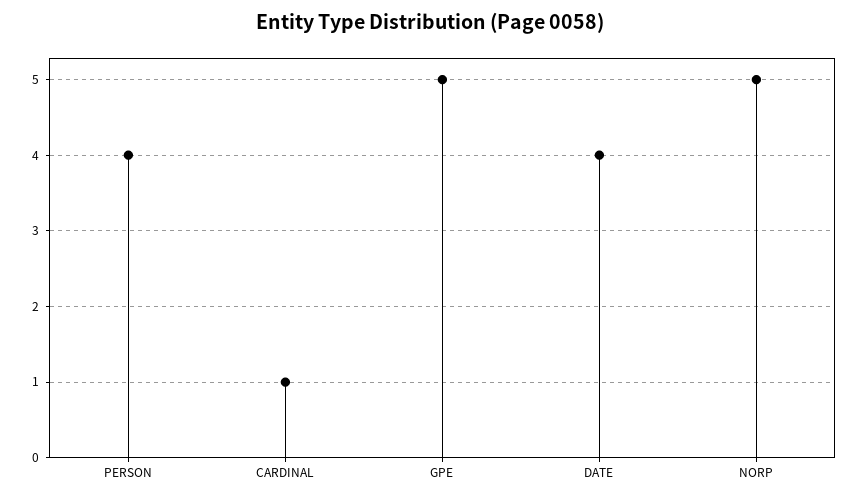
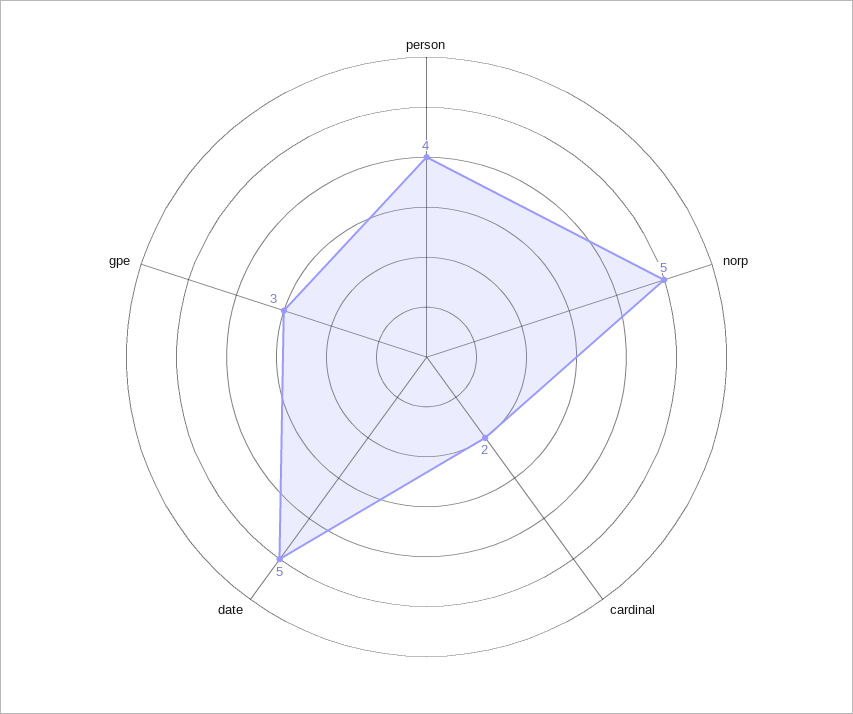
CARDINAL: 1 -> 2
GPE: 5 -> 3
DATE: 4 -> 5

